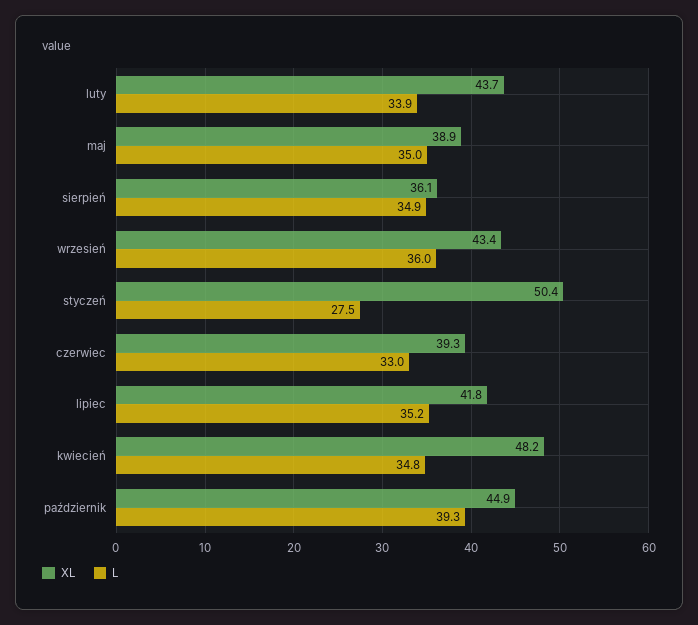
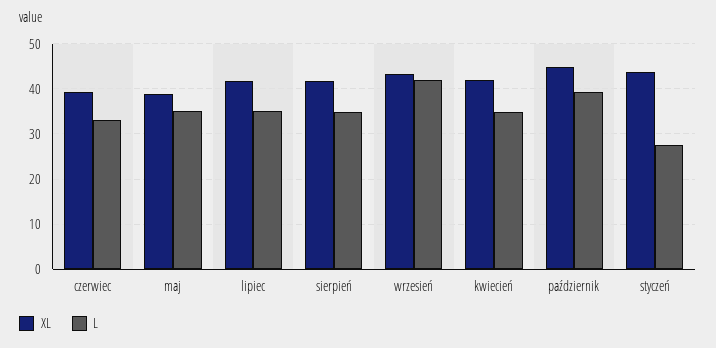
XL, luty: 43.7 -> none
L, luty: 33.9 -> none
XL, sierpień: 36.1 -> 42
L, wrzesień: 36 -> 42
XL, styczeń: 50.4 -> 44
XL, kwiecień: 48.2 -> 42

